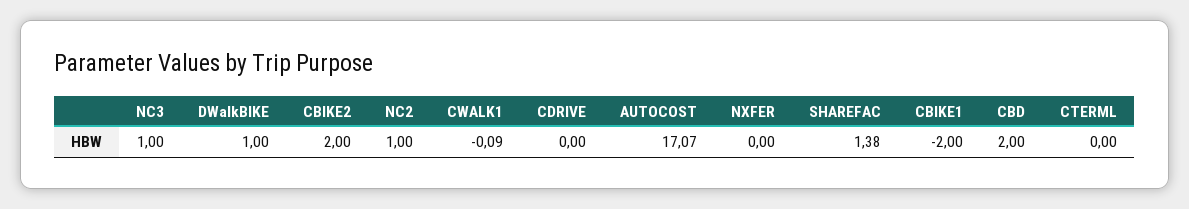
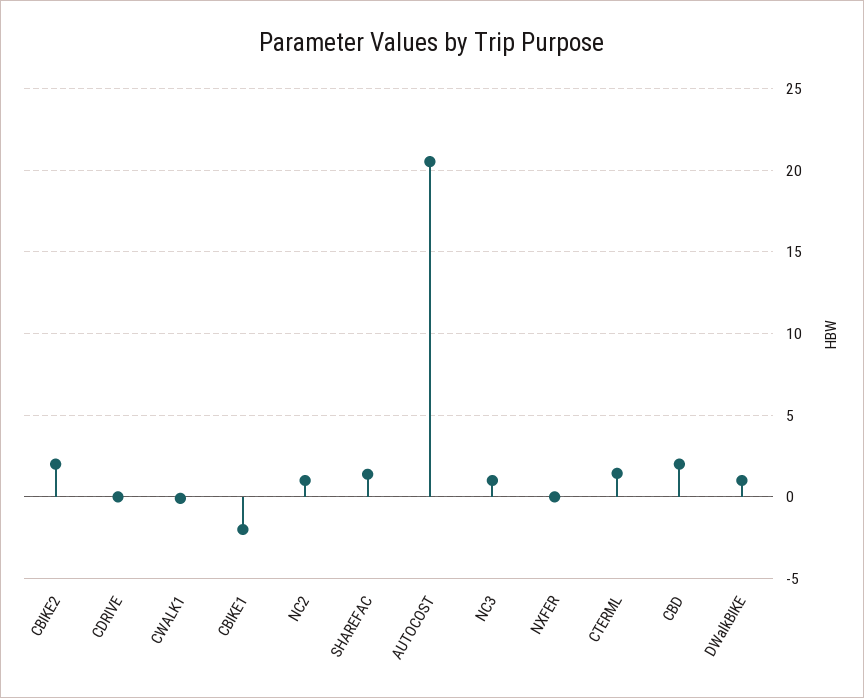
AUTOCOST: 17.07 -> 20.5
CTERML: 0 -> 1.5

